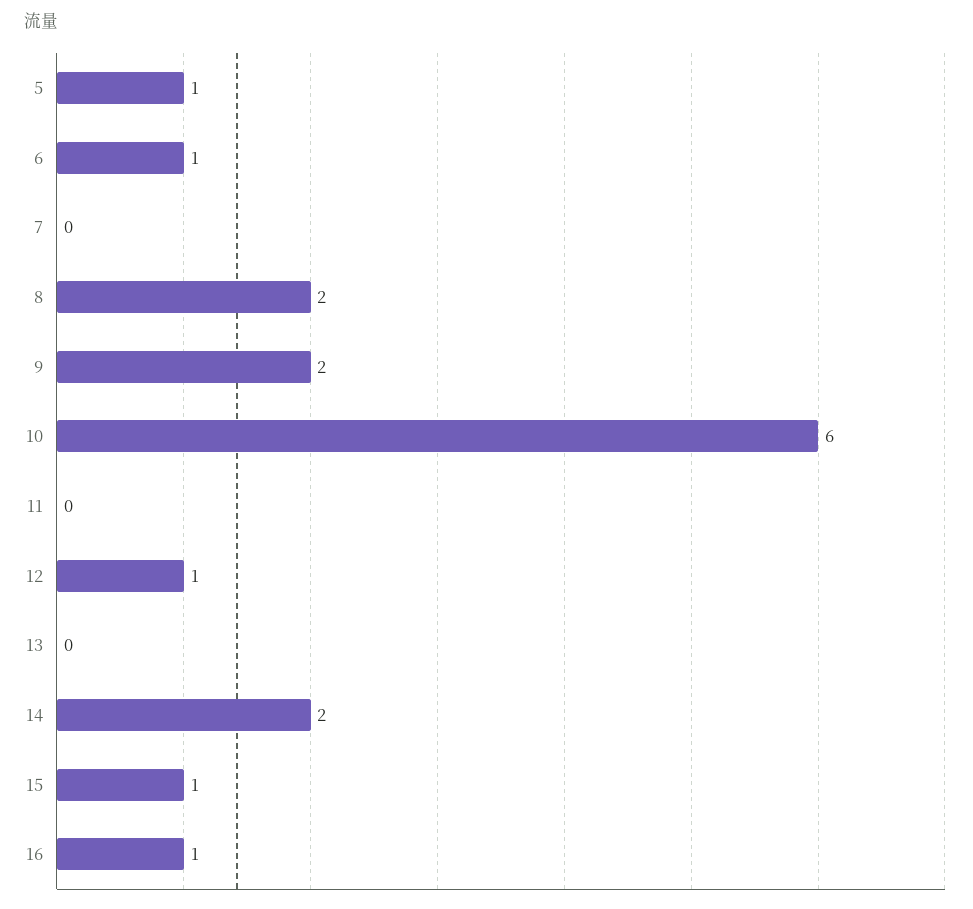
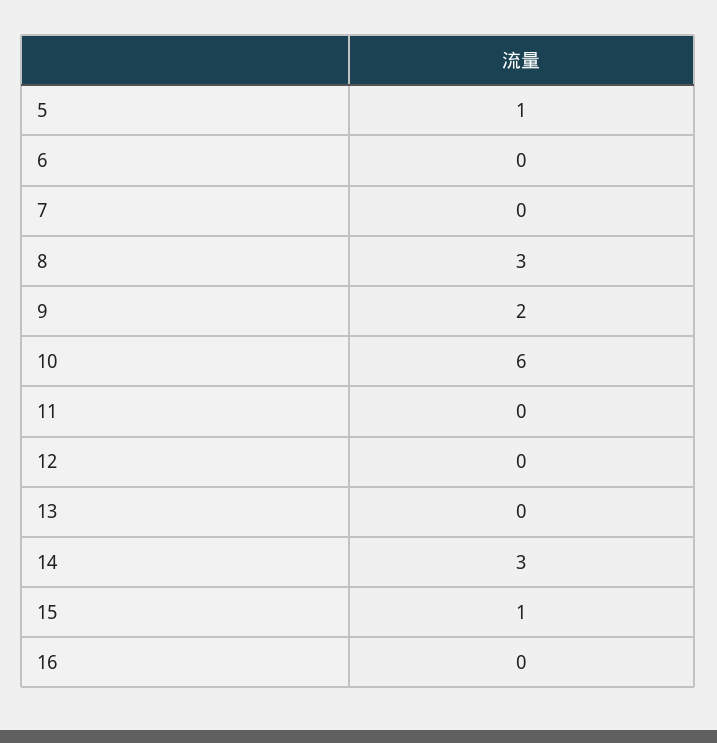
6: 1 -> 0
8: 2 -> 3
12: 1 -> 0
14: 2 -> 3
16: 1 -> 0

